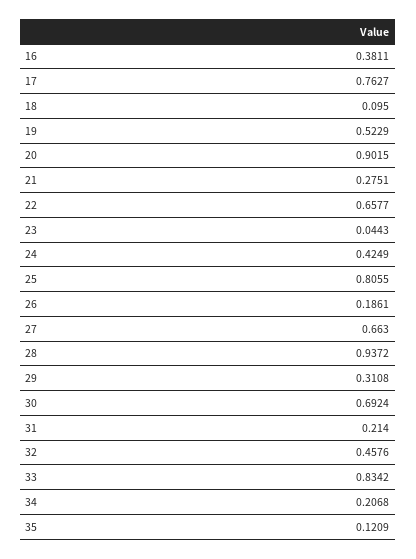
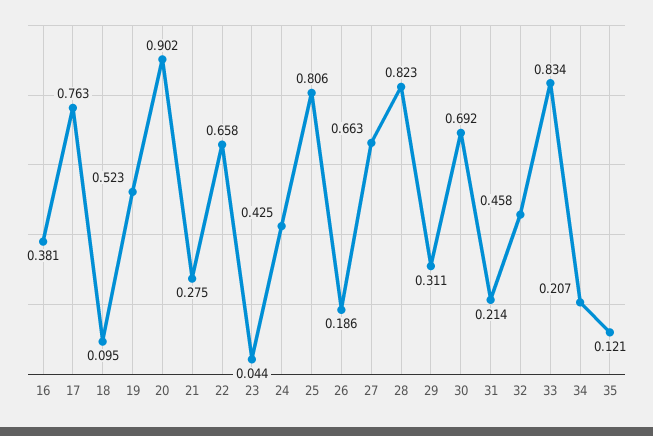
28: 0.9372 -> 0.823

